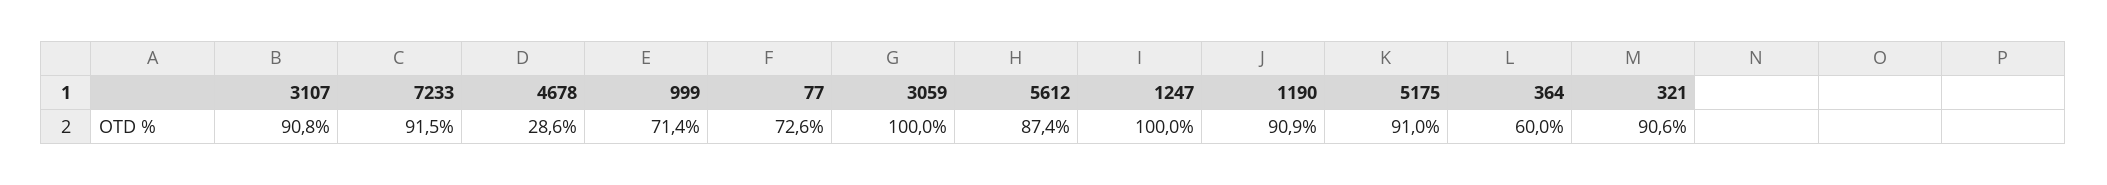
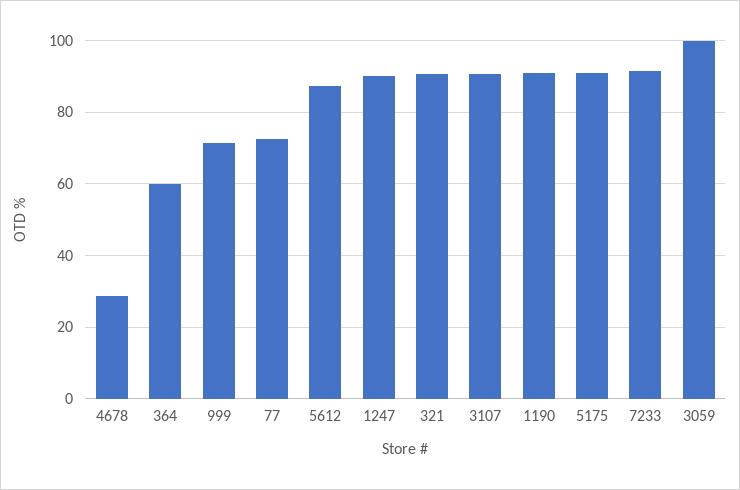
1247: 100 -> 90

